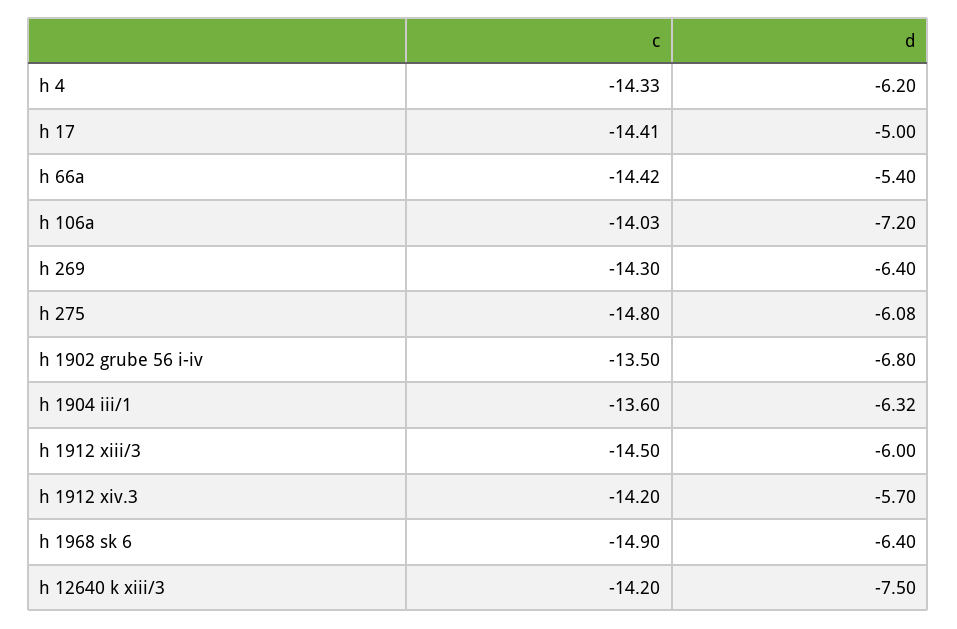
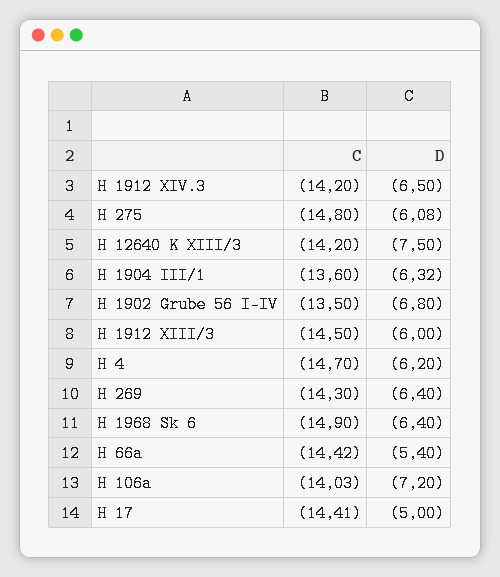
c, h 4: -14.33 -> -14.7
d, h 1912 xiv.3: -5.7 -> -6.5

